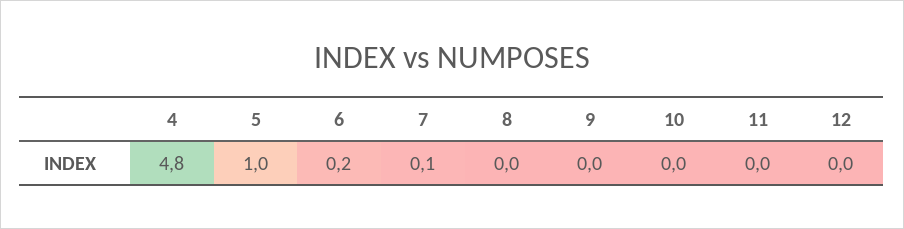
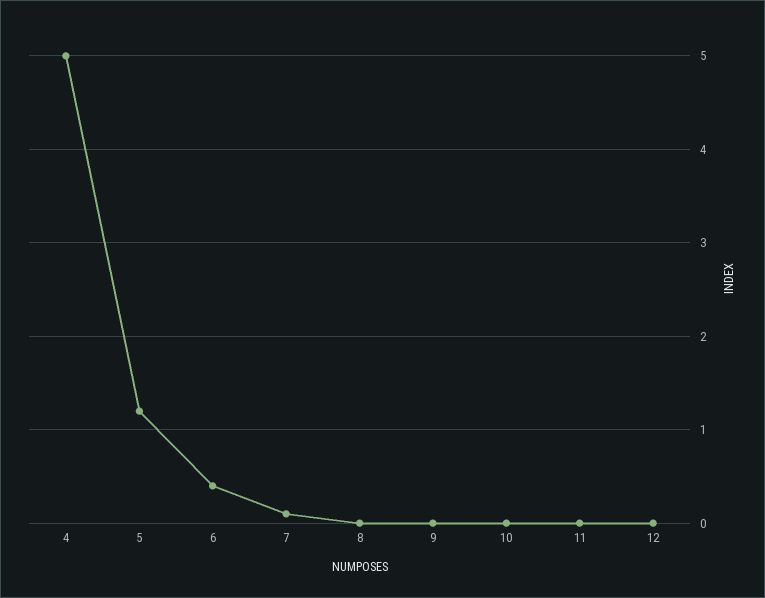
4: 4.8 -> 5
5: 1 -> 1.2
6: 0.2 -> 0.4

